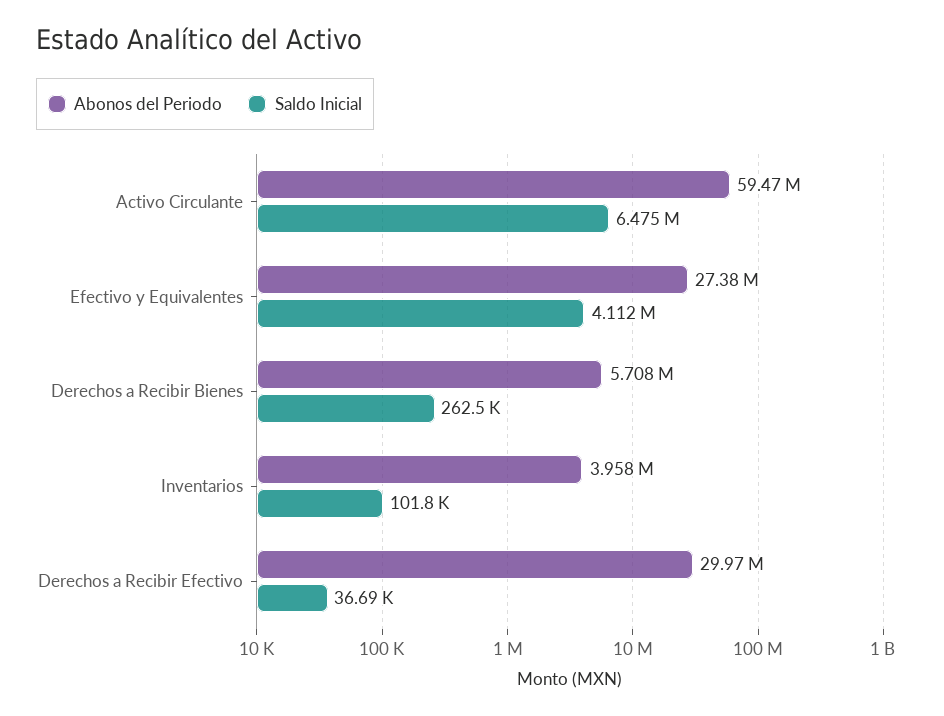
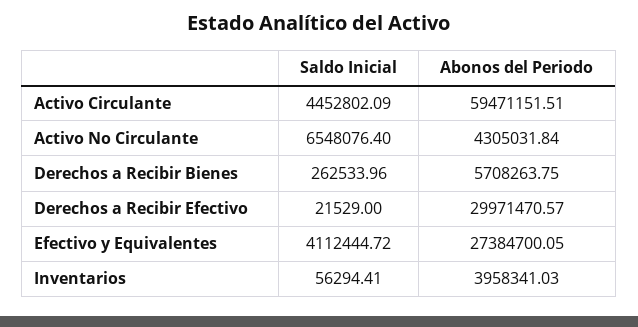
Saldo Inicial, Activo Circulante: 6475000 -> 4452802.09
Saldo Inicial, Inventarios: 101800 -> 56294.41
Saldo Inicial, Derechos a Recibir Efectivo: 36690 -> 21529
Saldo Inicial, Activo No Circulante: none -> 6548076.4
Abonos del Periodo, Activo No Circulante: none -> 4305031.84

